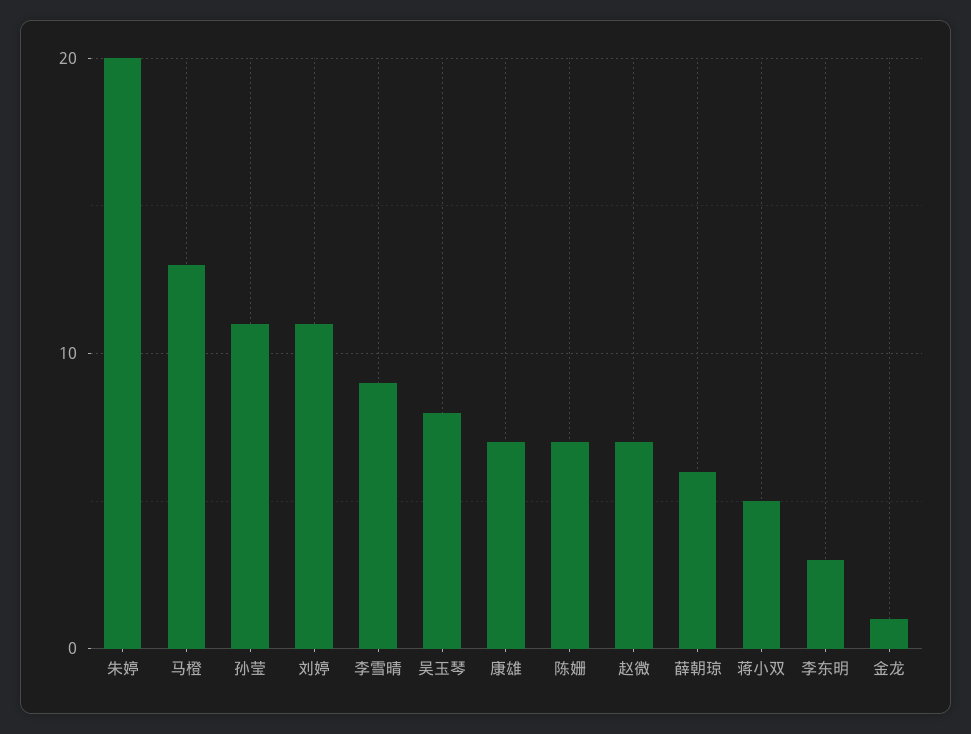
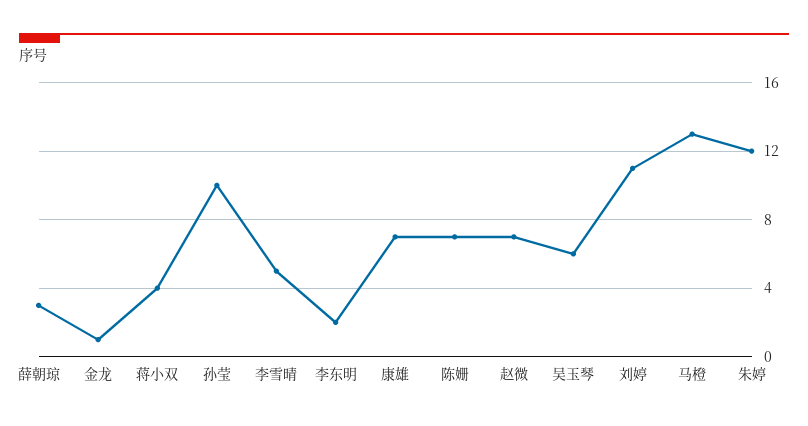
朱婷: 20 -> 12
孙莹: 11 -> 10
李雪晴: 9 -> 5
吴玉琴: 8 -> 6
薛朝琼: 6 -> 3
蒋小双: 5 -> 4
李东明: 3 -> 2

